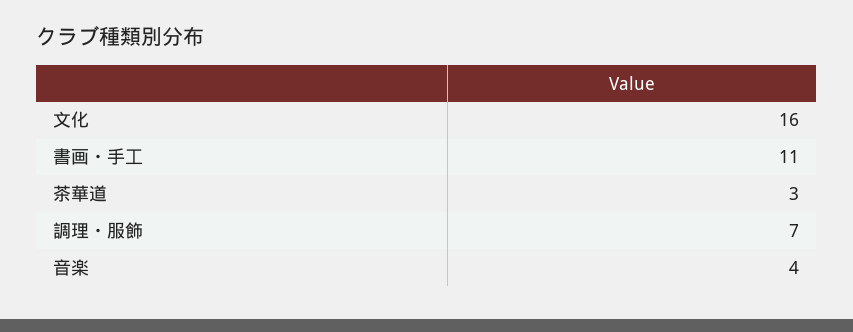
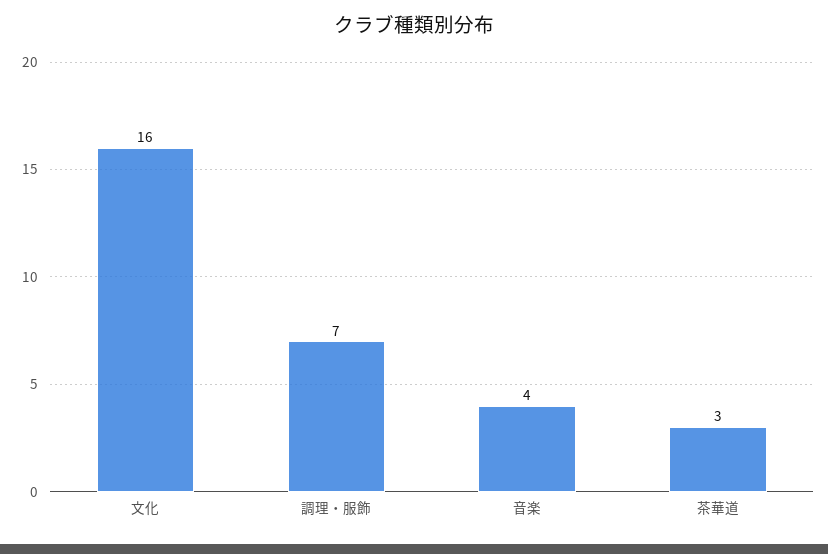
書画・手工: 11 -> none

